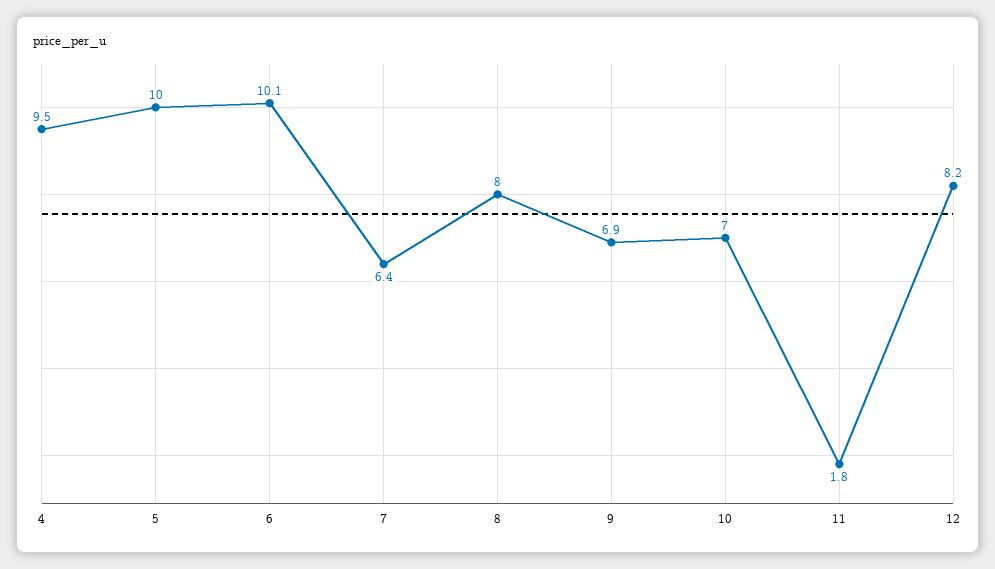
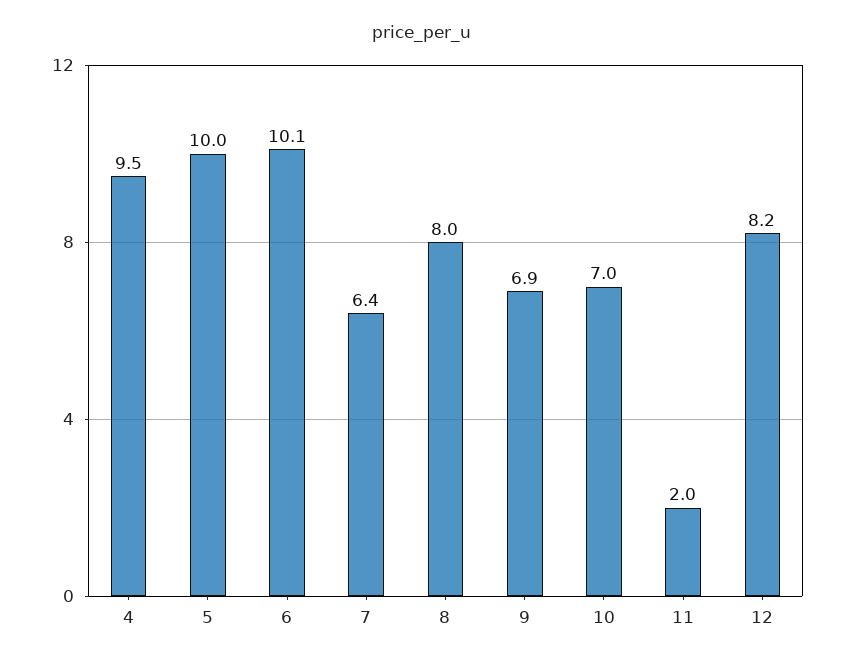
11: 1.8 -> 2

